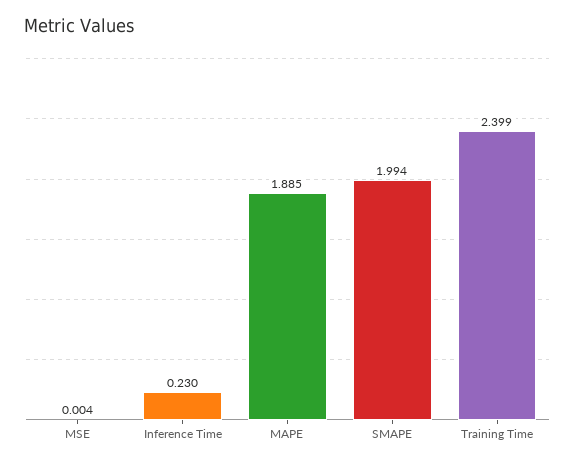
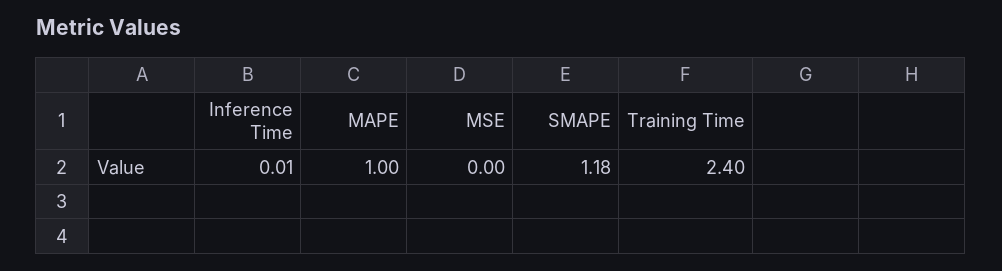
Inference Time: 0.23 -> 0.01
MAPE: 1.885 -> 1
SMAPE: 1.994 -> 1.18

